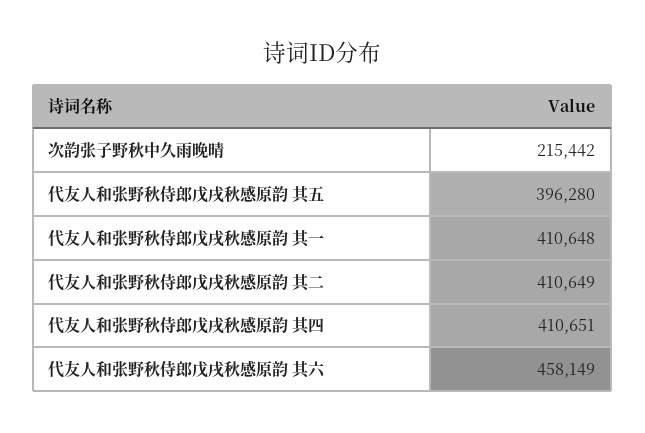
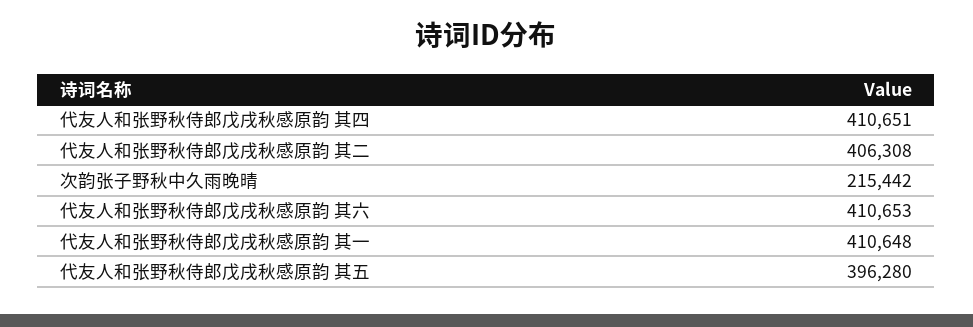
代友人和张野秋侍郎戊戌秋感原韵 其二: 410649 -> 406308
代友人和张野秋侍郎戊戌秋感原韵 其六: 458149 -> 410653

